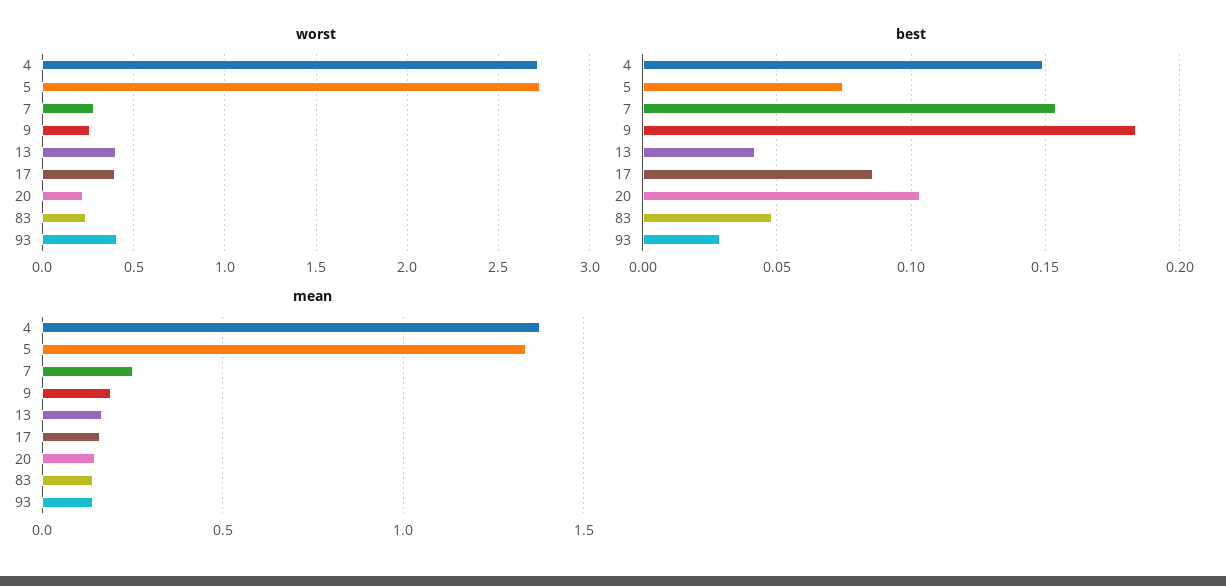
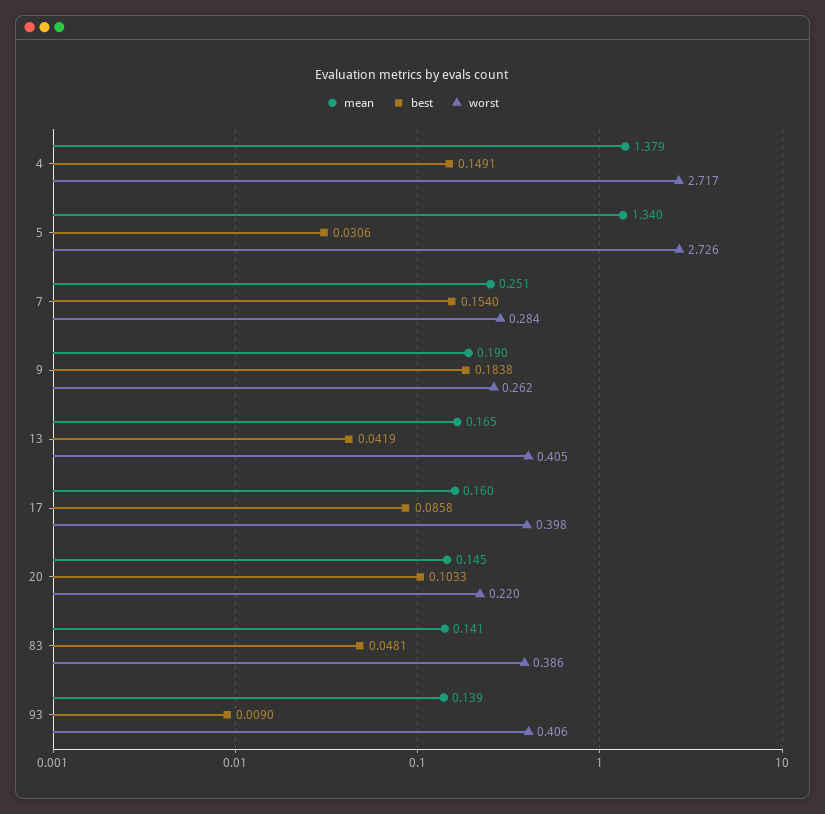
worst, 83: 0.25 -> 0.386
best, 5: 0.075 -> 0.0306
best, 93: 0.03 -> 0.009

